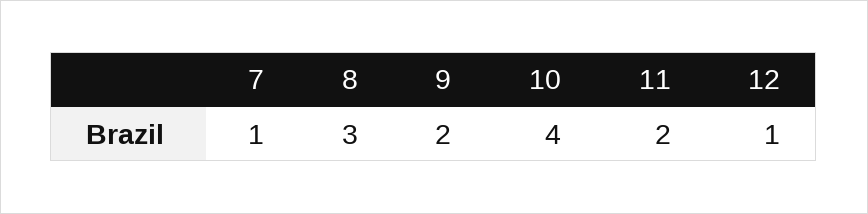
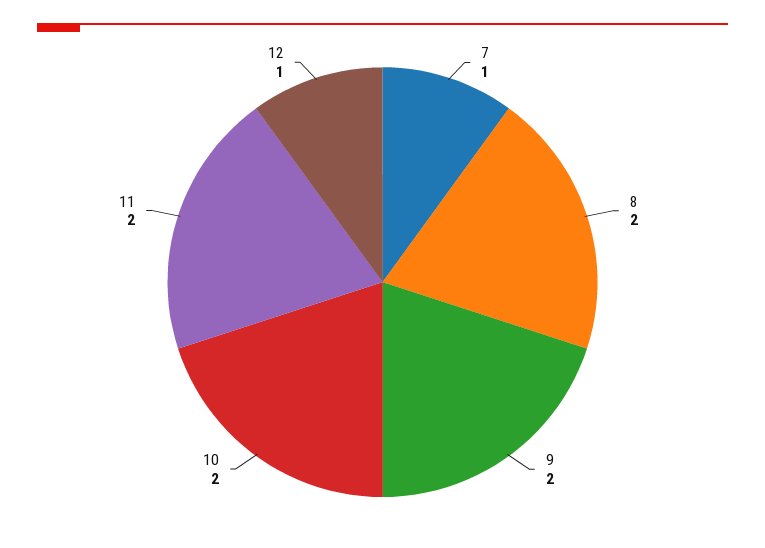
8: 3 -> 2
10: 4 -> 2

